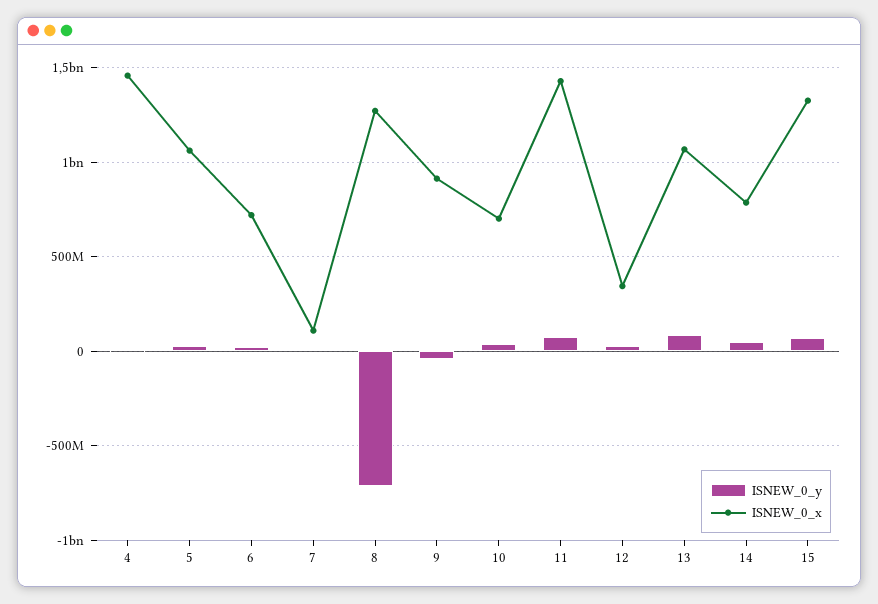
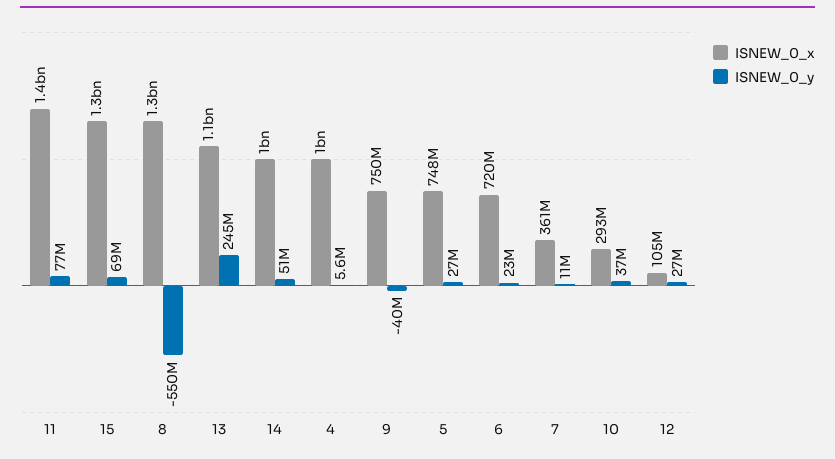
ISNEW_0_x, 4: 1450000000 -> 1000000000
ISNEW_0_x, 5: 1050000000 -> 748000000
ISNEW_0_x, 7: 100000000 -> 361000000
ISNEW_0_y, 8: -700000000 -> -550000000
ISNEW_0_x, 9: 900000000 -> 750000000
ISNEW_0_x, 10: 700000000 -> 293000000
ISNEW_0_x, 12: 350000000 -> 105000000
ISNEW_0_y, 13: 100000000 -> 245000000
ISNEW_0_x, 14: 800000000 -> 1000000000

